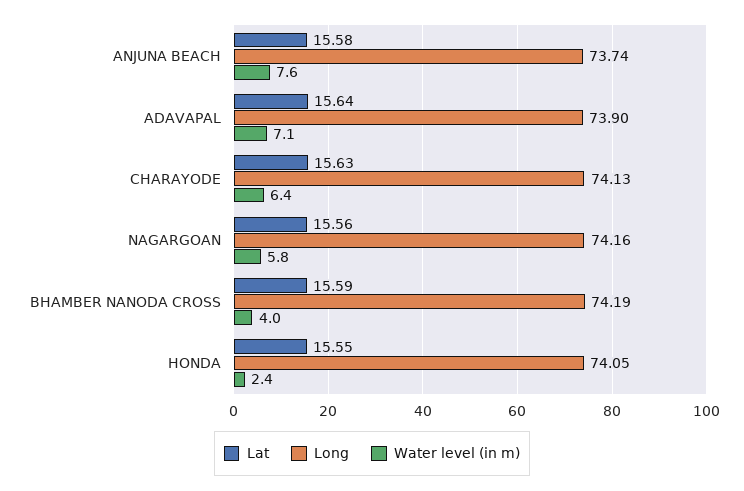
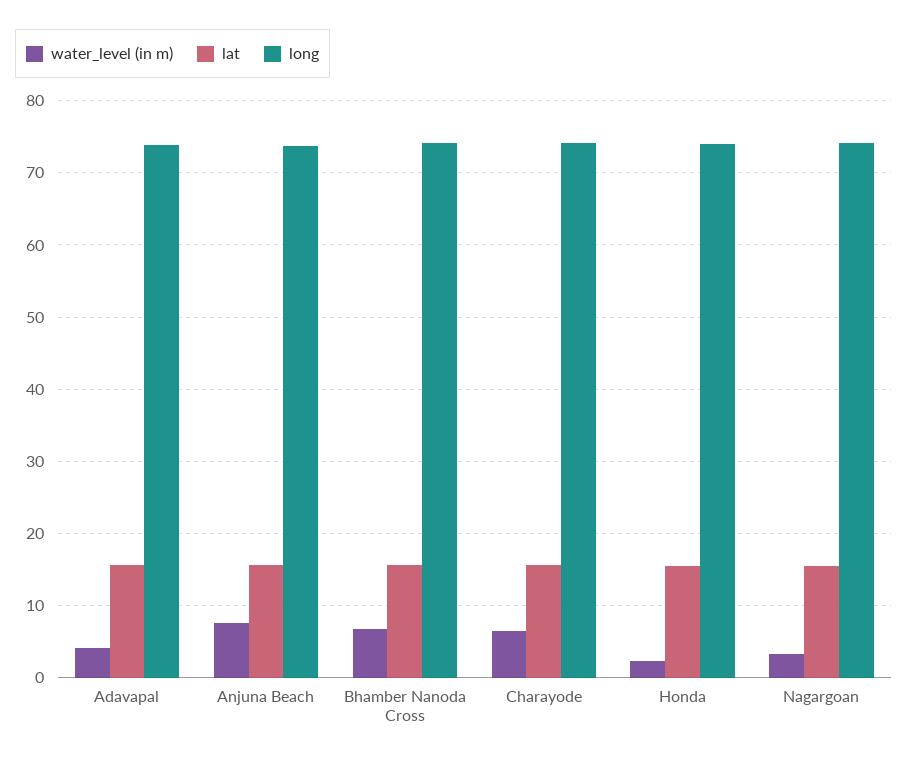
Water level (in m), ADAVAPAL: 7.1 -> 4
Water level (in m), NAGARGOAN: 5.8 -> 3
Water level (in m), BHAMBER NANODA CROSS: 4 -> 7

